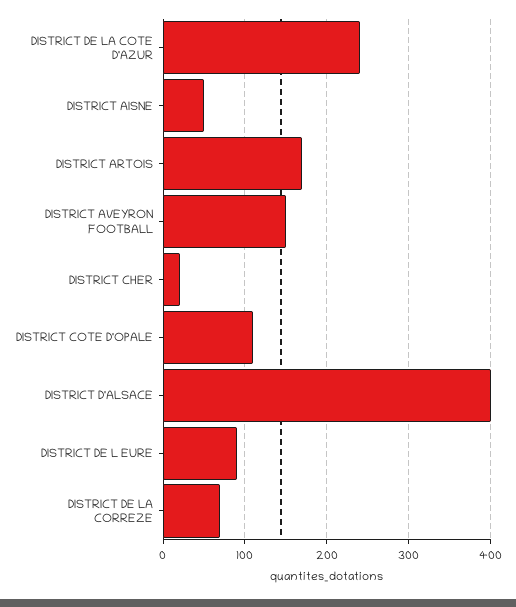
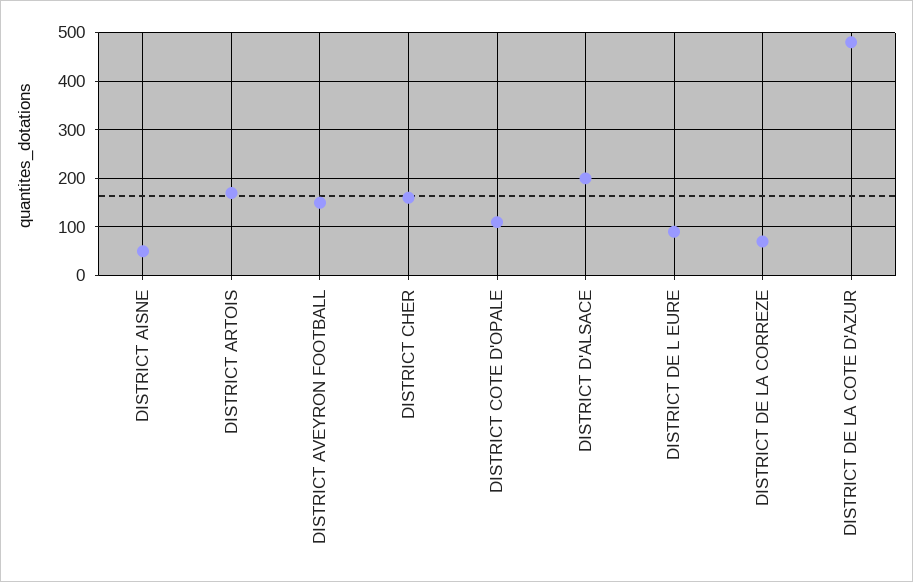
DISTRICT DE LA COTE D'AZUR: 240 -> 480
DISTRICT CHER: 20 -> 160
DISTRICT D'ALSACE: 400 -> 200

